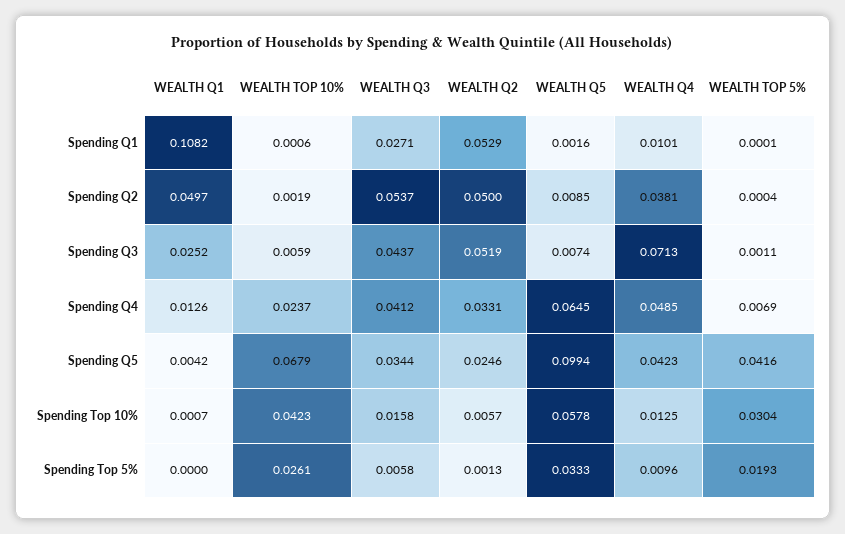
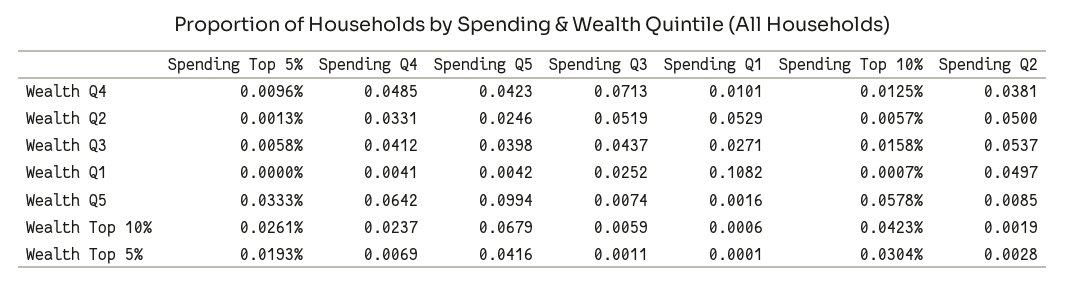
WEALTH TOP 5%, Spending Q2: 0.0004 -> 0.0028
WEALTH Q1, Spending Q4: 0.0126 -> 0.0041
WEALTH Q5, Spending Q4: 0.0645 -> 0.0642
WEALTH Q3, Spending Q5: 0.0344 -> 0.0398

